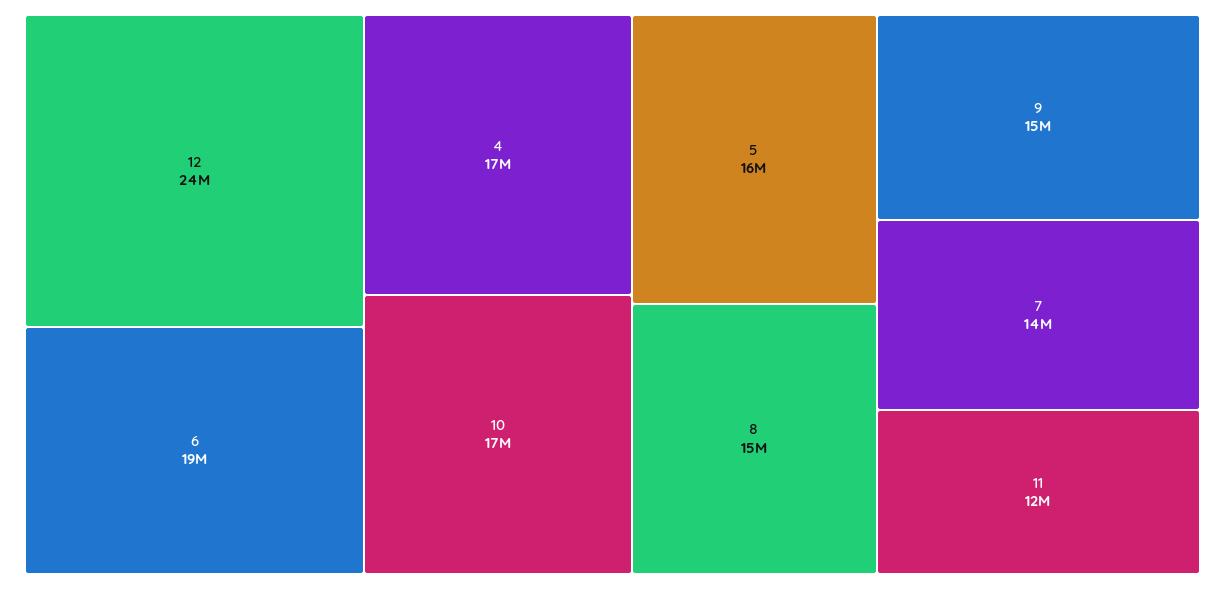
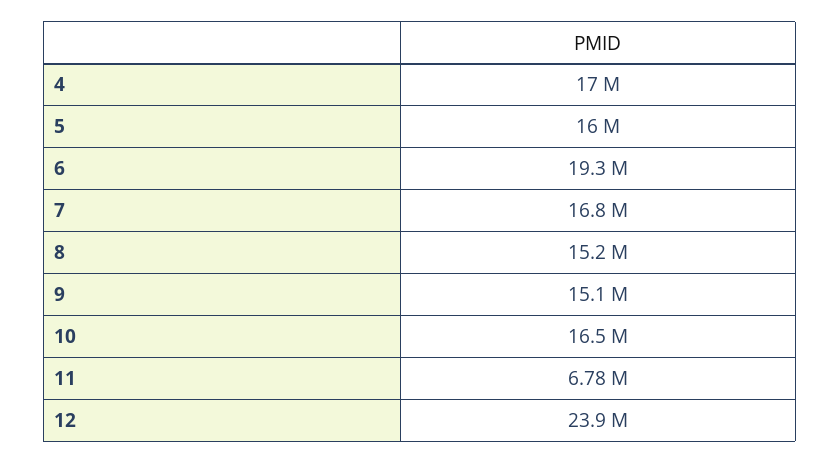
7: 14000000 -> 16800000
11: 12000000 -> 6780000

